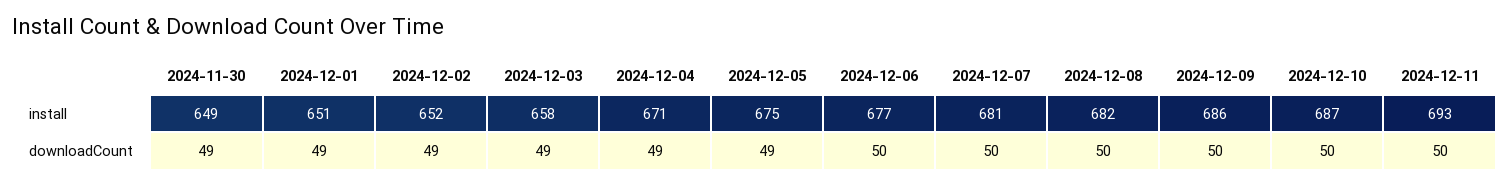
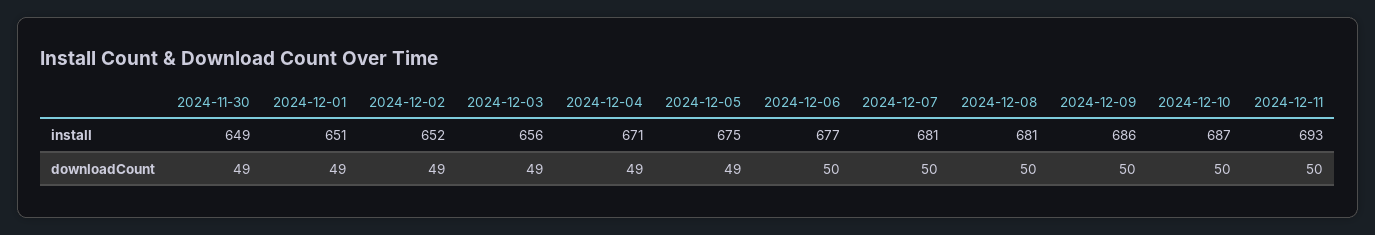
2024-12-03, install: 658 -> 656
2024-12-08, install: 682 -> 681

